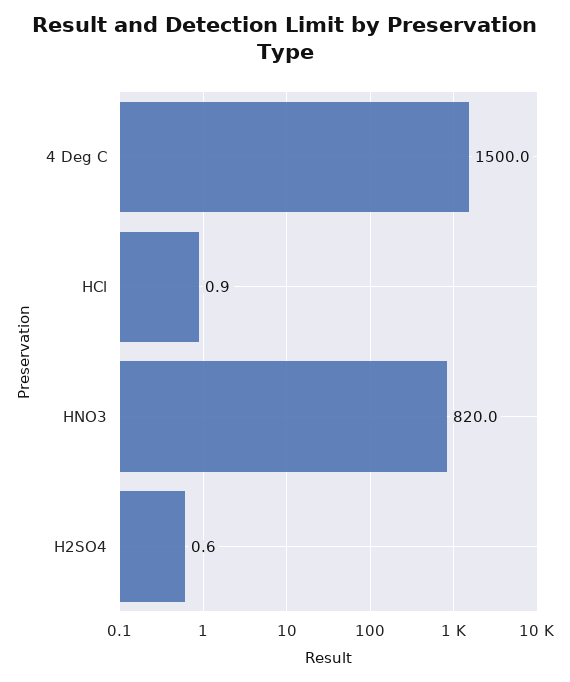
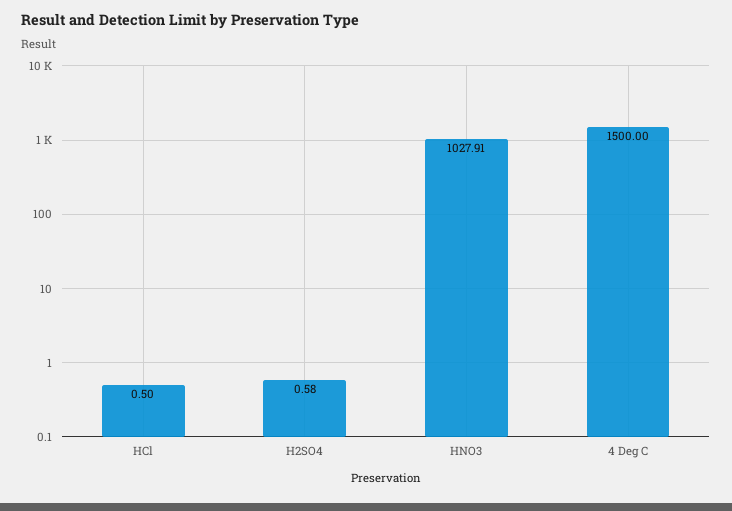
HCl: 0.9 -> 0.5
HNO3: 820 -> 1027.91

